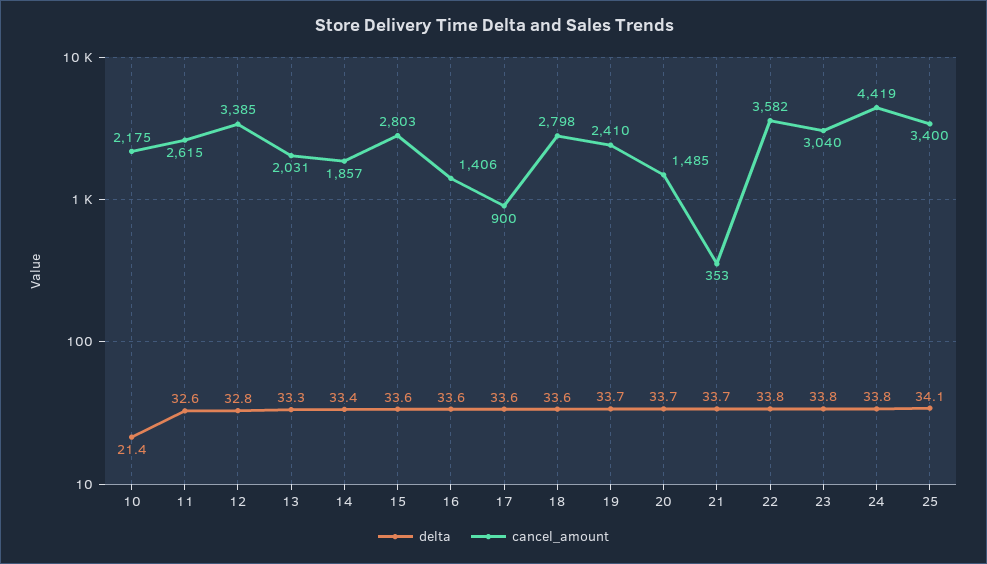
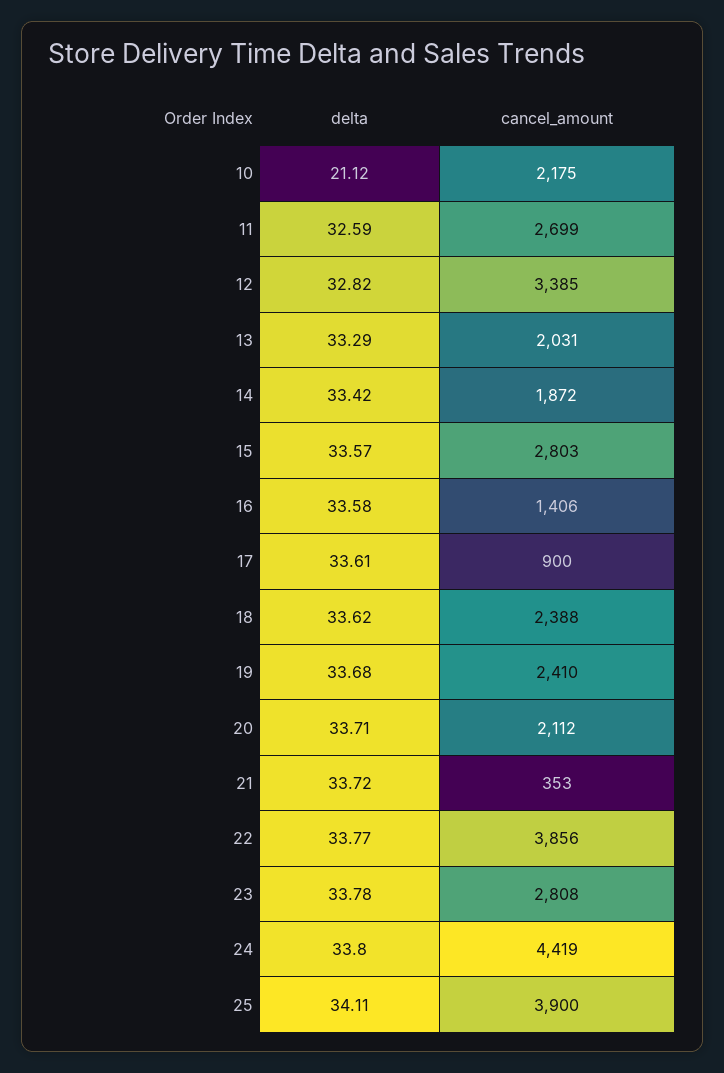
delta, 10: 21.4 -> 21.12
cancel_amount, 11: 2615 -> 2699
cancel_amount, 14: 1857 -> 1872
cancel_amount, 18: 2798 -> 2388
cancel_amount, 20: 1485 -> 2112
cancel_amount, 22: 3582 -> 3856
cancel_amount, 23: 3040 -> 2808
cancel_amount, 25: 3400 -> 3900

